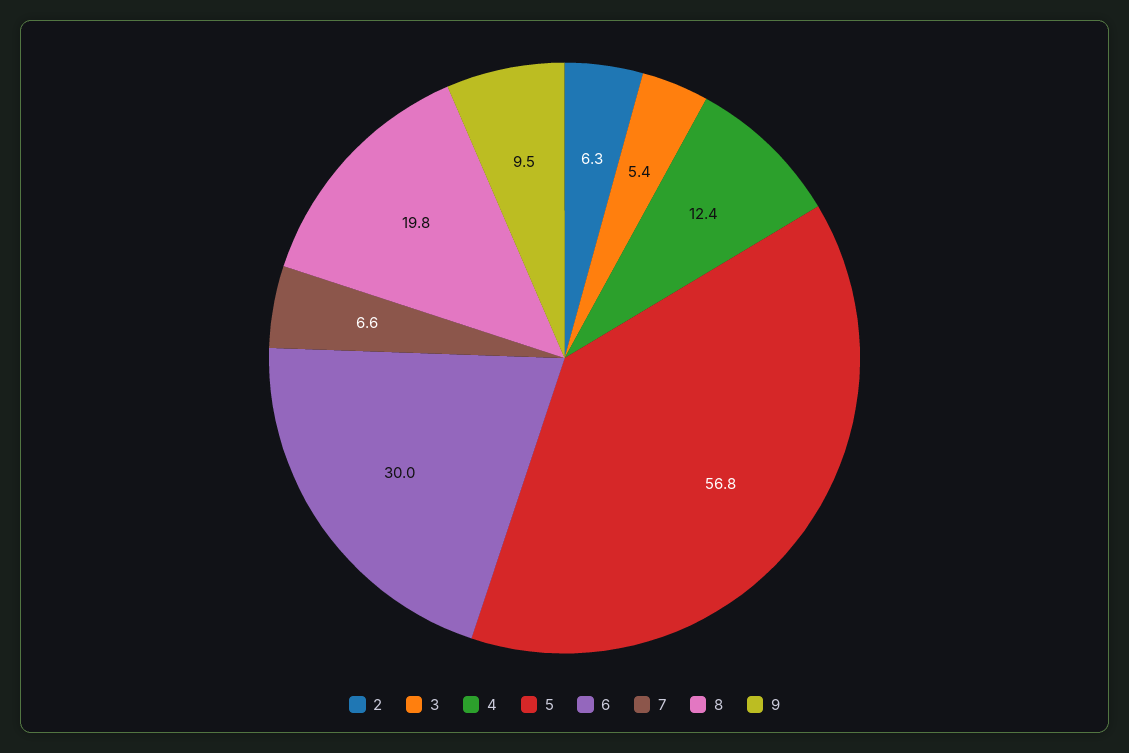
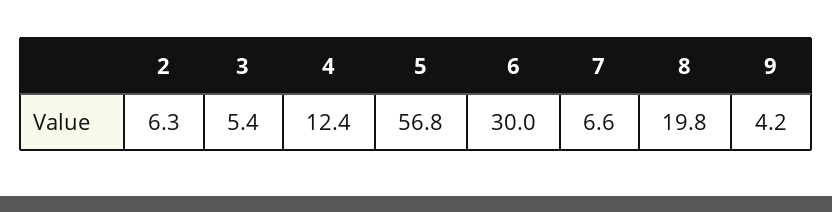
9: 9.5 -> 4.2

